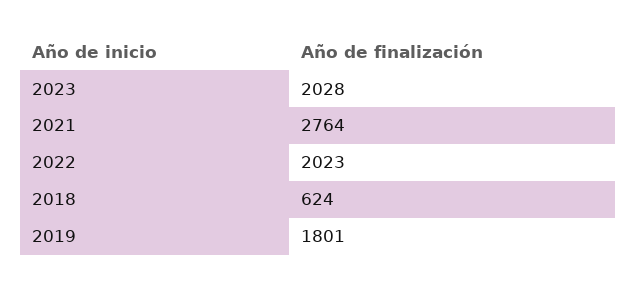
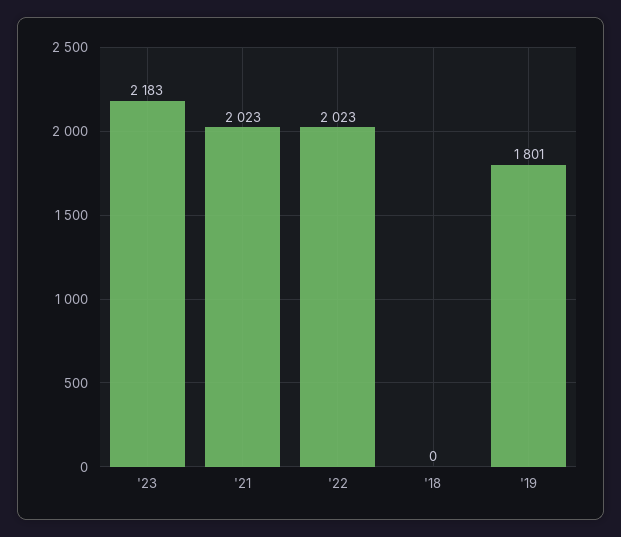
2023: 2028 -> 2183
2021: 2764 -> 2023
2018: 624 -> 0

